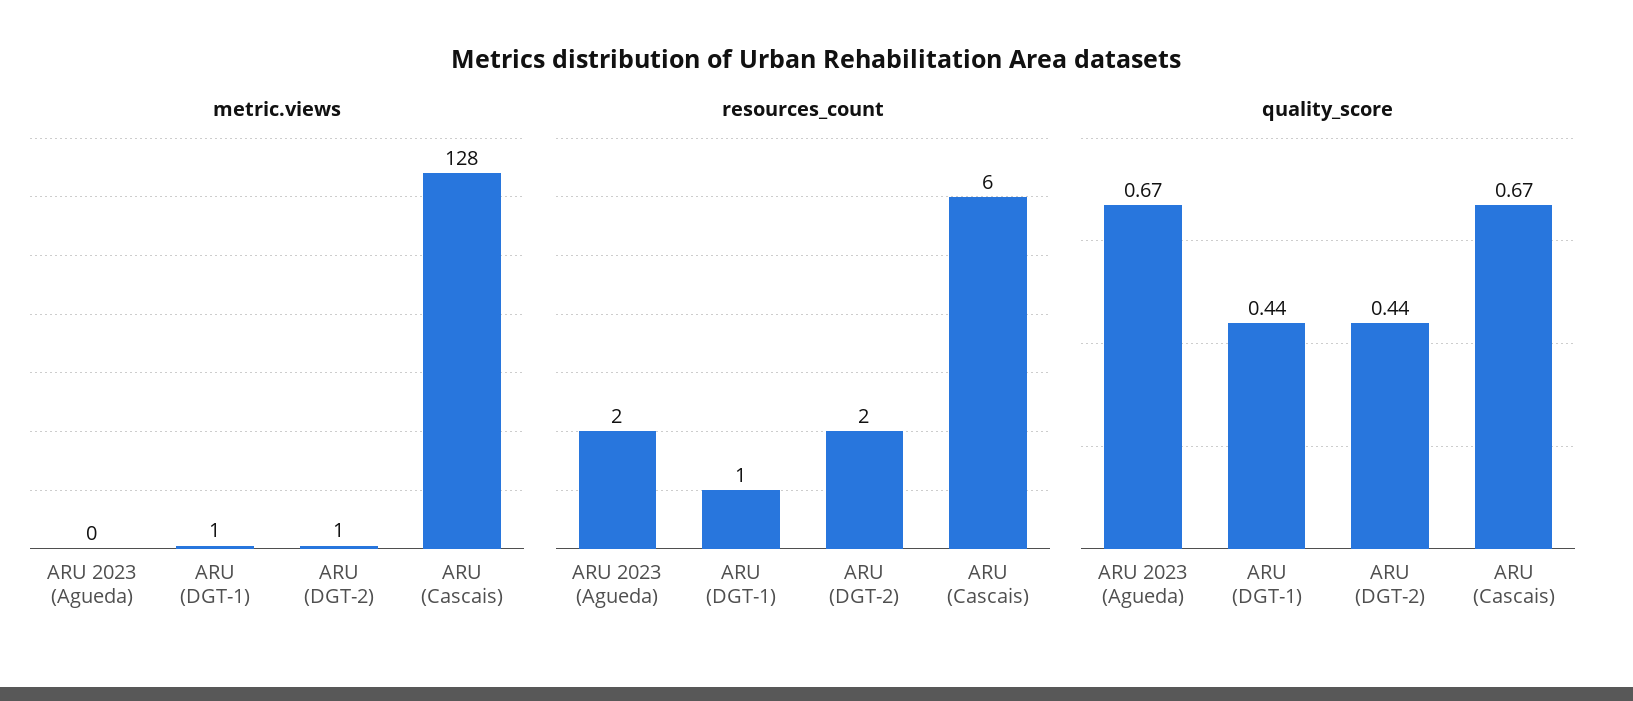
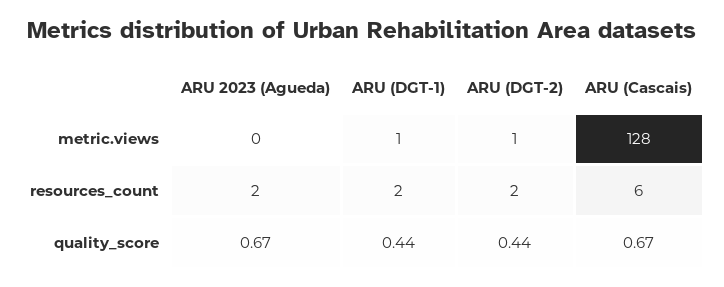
resources_count, ARU (DGT-1): 1 -> 2

